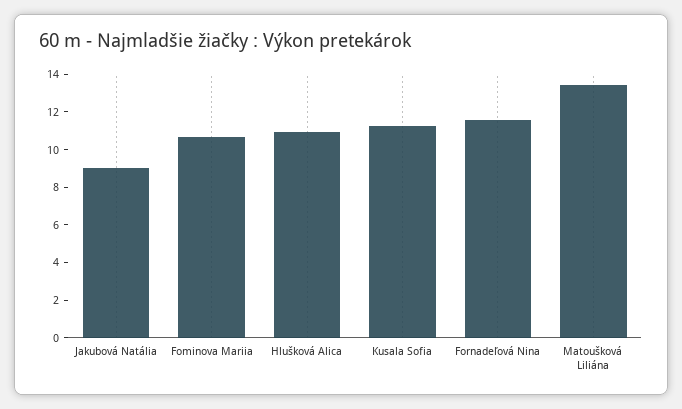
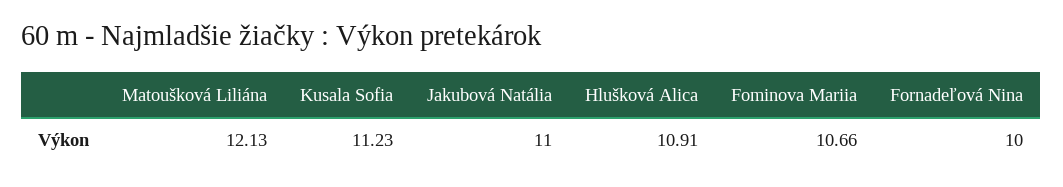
Jakubová Natália: 9 -> 11
Fornadeľová Nina: 11.5 -> 10
Matoušková Liliána: 13.5 -> 12.13

